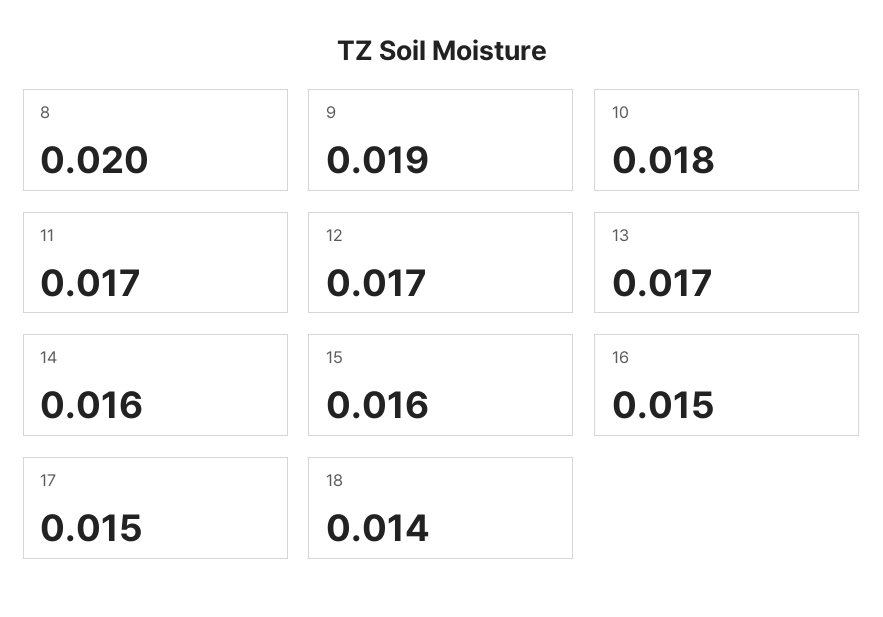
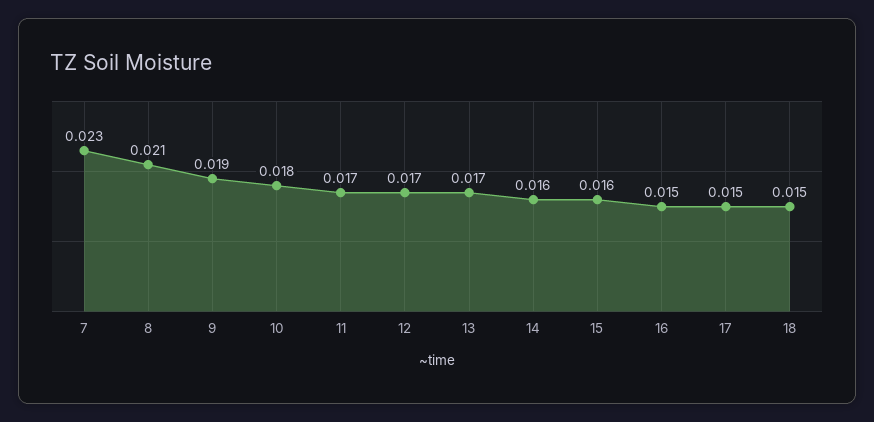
8: 0.02 -> 0.021
18: 0.014 -> 0.015
7: none -> 0.023

